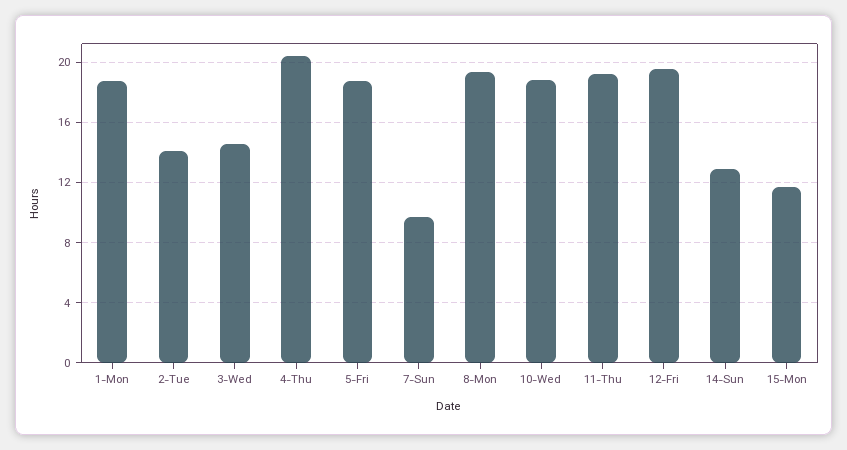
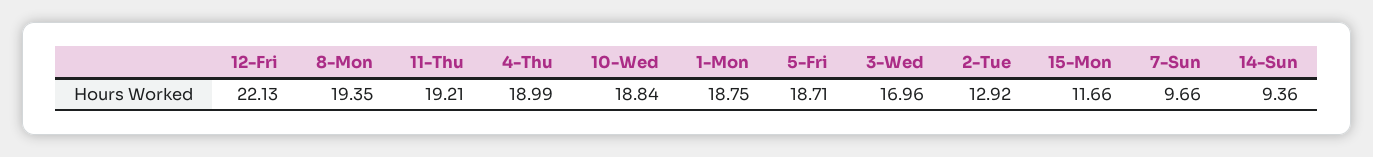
2-Tue: 14 -> 12.92
3-Wed: 14.5 -> 16.96
4-Thu: 20.5 -> 18.99
12-Fri: 19.5 -> 22.13
14-Sun: 13 -> 9.36

